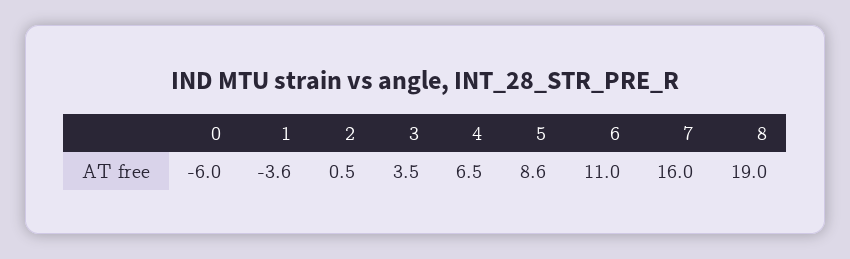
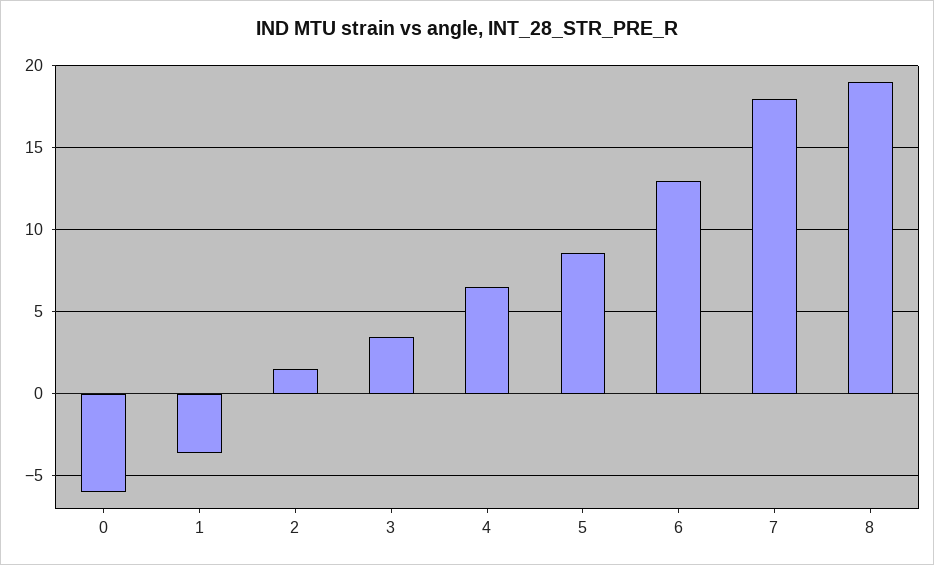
2: 0.5 -> 1.5
6: 11 -> 13
7: 16 -> 18

